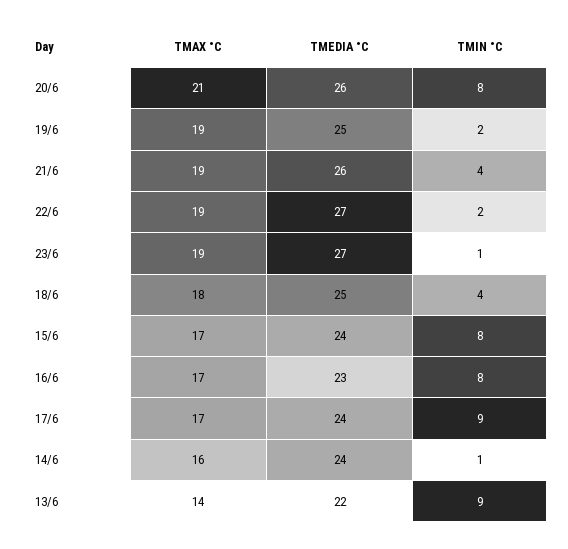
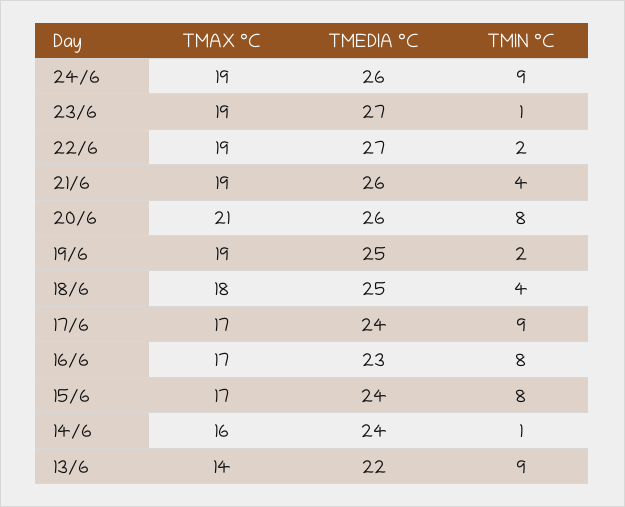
TMAX °C, 24/6: none -> 19
TMEDIA °C, 24/6: none -> 26
TMIN °C, 24/6: none -> 9

